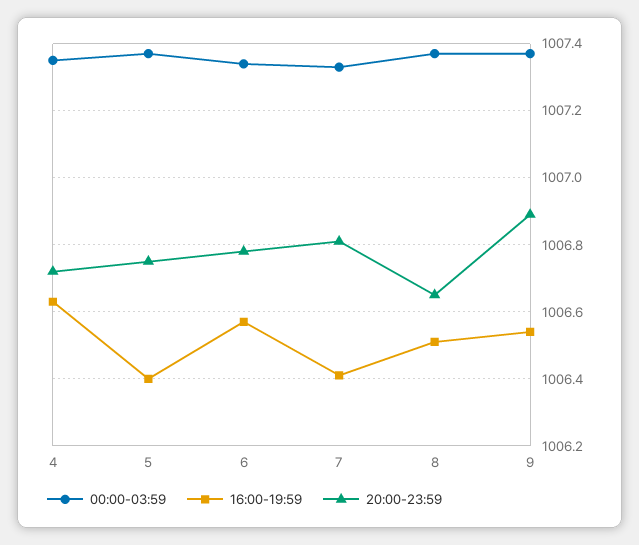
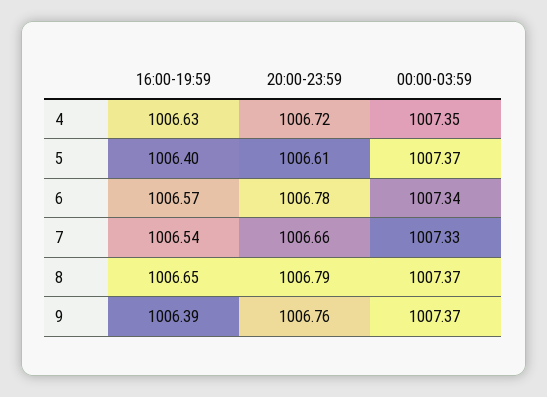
20:00-23:59, 5: 1006.75 -> 1006.61
16:00-19:59, 7: 1006.4 -> 1006.54
20:00-23:59, 7: 1006.8 -> 1006.66
16:00-19:59, 8: 1006.5 -> 1006.65
20:00-23:59, 8: 1006.65 -> 1006.79
16:00-19:59, 9: 1006.55 -> 1006.39
20:00-23:59, 9: 1006.9 -> 1006.76

